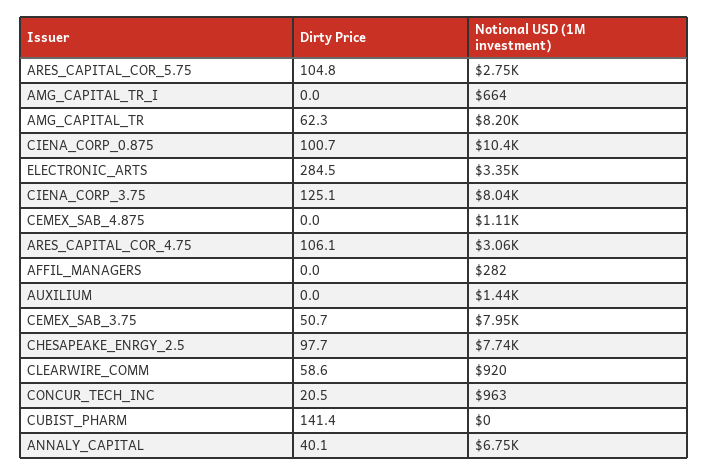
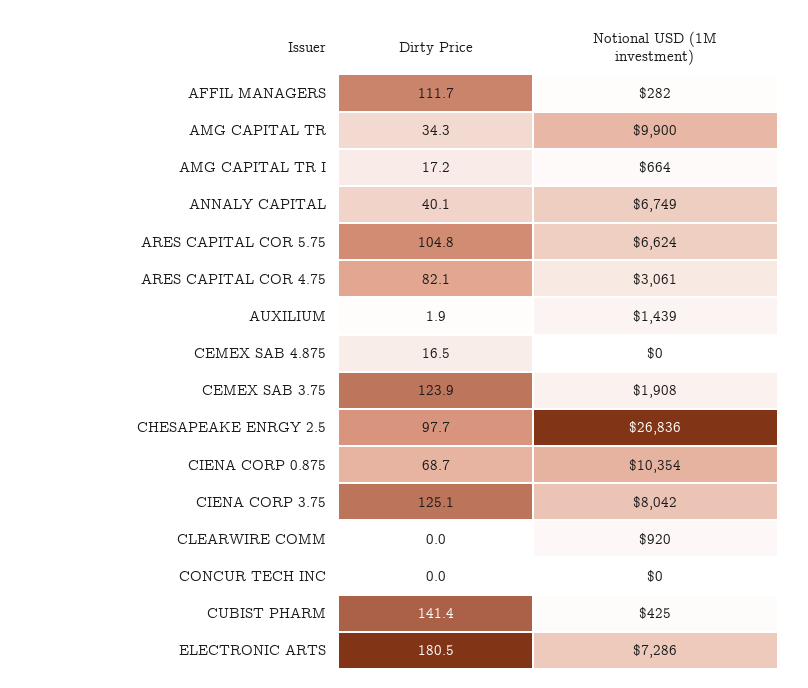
Notional USD (1M investment), ARES_CAPITAL_COR_5.75: 2750 -> 6624
Dirty Price, AMG_CAPITAL_TR_I: 0 -> 17.2
Dirty Price, AMG_CAPITAL_TR: 62.3 -> 34.3
Notional USD (1M investment), AMG_CAPITAL_TR: 8200 -> 9900
Dirty Price, CIENA_CORP_0.875: 100.7 -> 68.7
Dirty Price, ELECTRONIC_ARTS: 284.5 -> 180.5
Notional USD (1M investment), ELECTRONIC_ARTS: 3350 -> 7286
Dirty Price, CEMEX_SAB_4.875: 0 -> 16.5
Notional USD (1M investment), CEMEX_SAB_4.875: 1110 -> 0
Dirty Price, ARES_CAPITAL_COR_4.75: 106.1 -> 82.1
Dirty Price, AFFIL_MANAGERS: 0 -> 111.7
Dirty Price, AUXILIUM: 0 -> 1.9
Dirty Price, CEMEX_SAB_3.75: 50.7 -> 123.9
Notional USD (1M investment), CEMEX_SAB_3.75: 7950 -> 1908
Notional USD (1M investment), CHESAPEAKE_ENRGY_2.5: 7740 -> 26836
Dirty Price, CLEARWIRE_COMM: 58.6 -> 0
Dirty Price, CONCUR_TECH_INC: 20.5 -> 0
Notional USD (1M investment), CONCUR_TECH_INC: 963 -> 0
Notional USD (1M investment), CUBIST_PHARM: 0 -> 425

